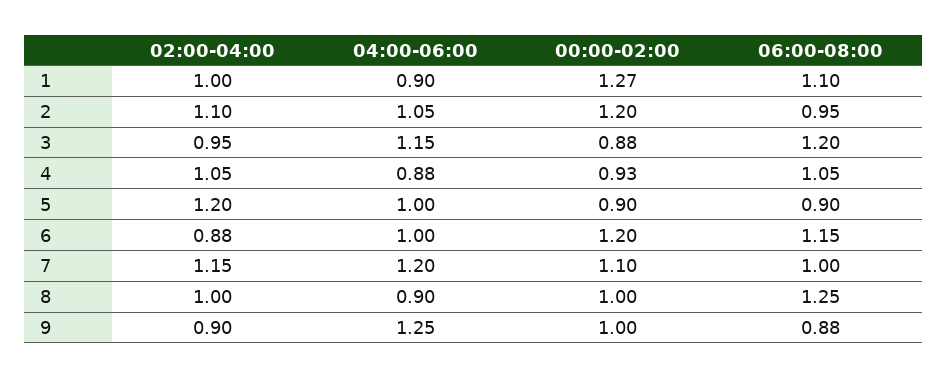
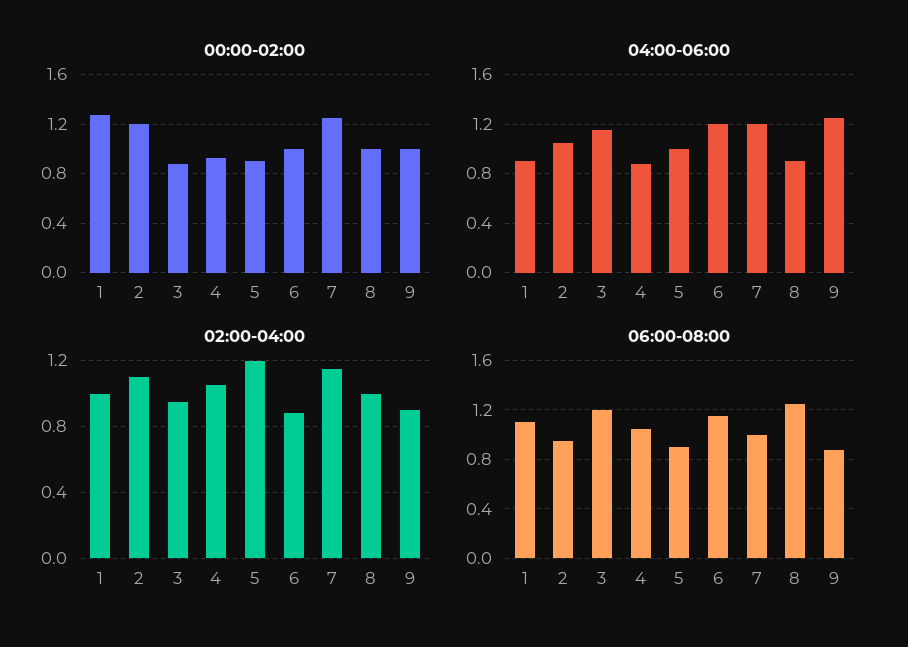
04:00-06:00, 6: 1 -> 1.2
00:00-02:00, 6: 1.2 -> 1
00:00-02:00, 7: 1.1 -> 1.25

